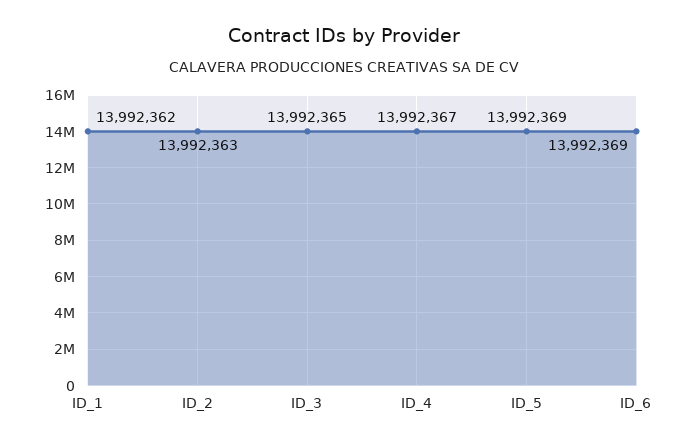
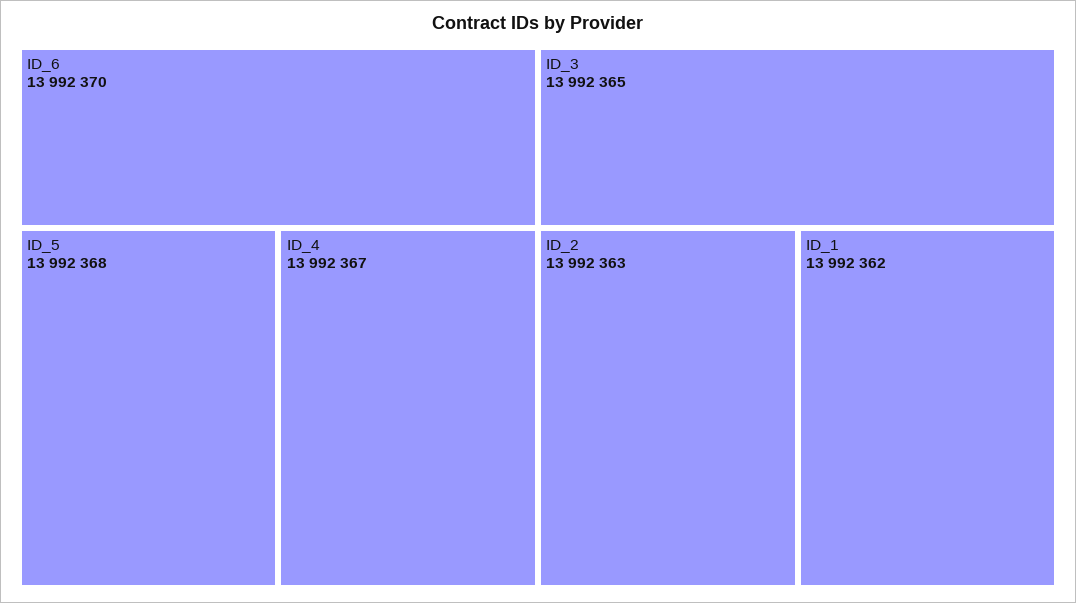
ID_5: 13992369 -> 13992368
ID_6: 13992369 -> 13992370

